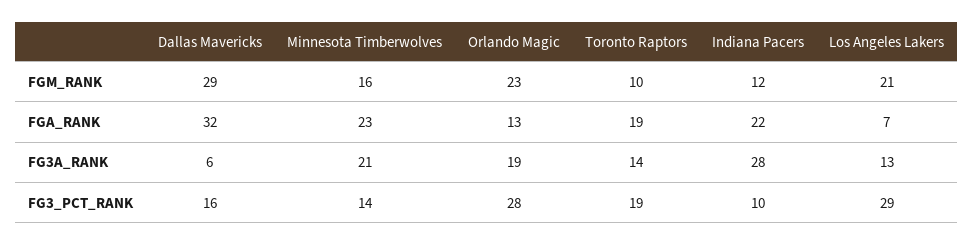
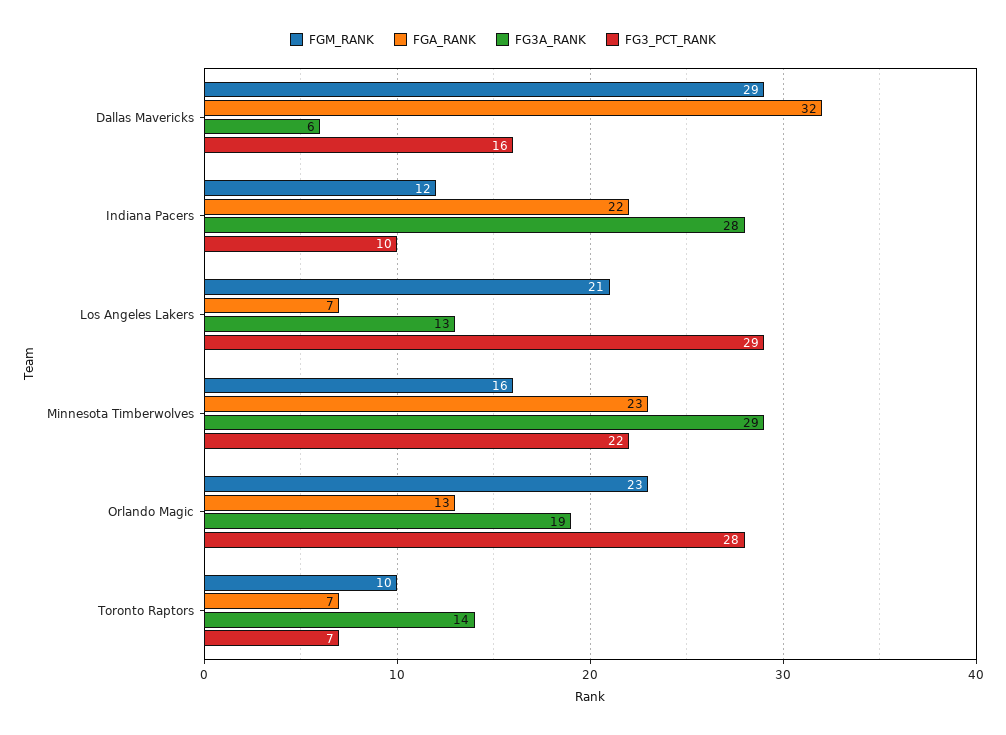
FGA_RANK, Toronto Raptors: 19 -> 7
FG3A_RANK, Minnesota Timberwolves: 21 -> 29
FG3_PCT_RANK, Minnesota Timberwolves: 14 -> 22
FG3_PCT_RANK, Toronto Raptors: 19 -> 7

